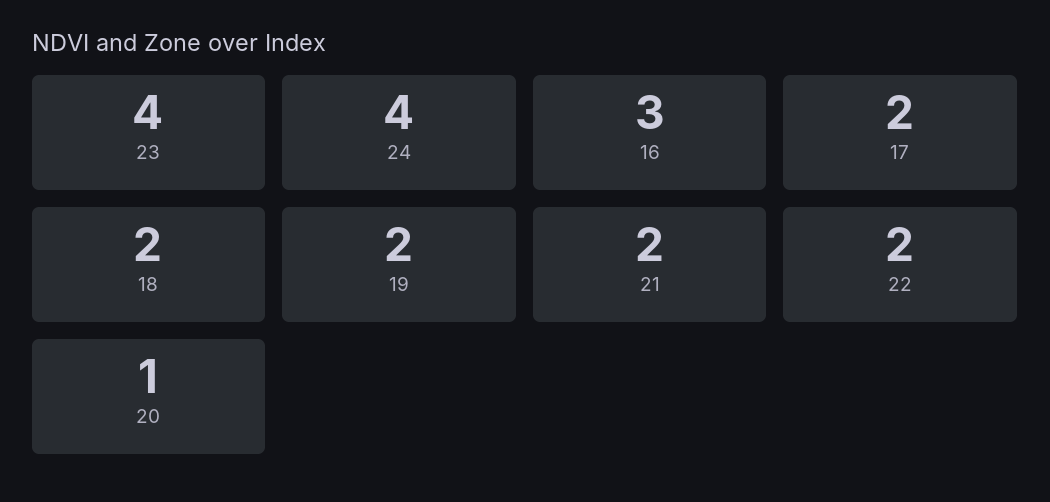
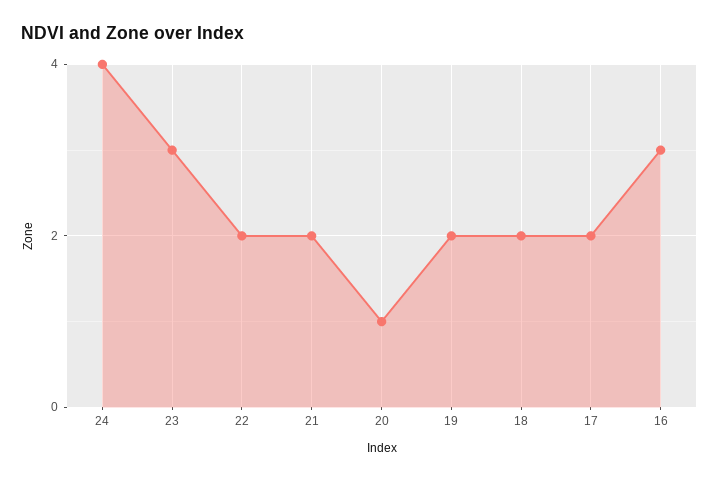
23: 4 -> 3

